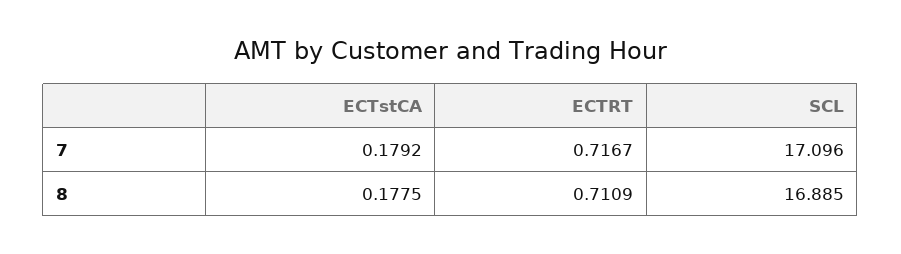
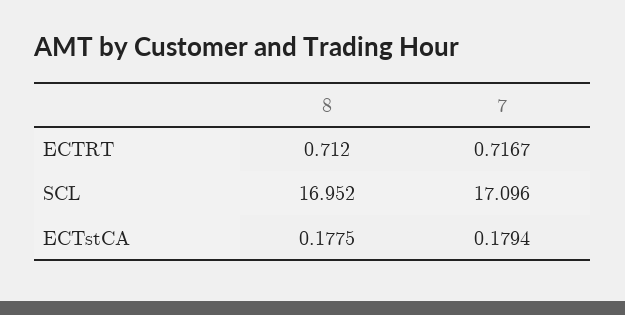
ECTstCA, 7: 0.1792 -> 0.1794
ECTRT, 8: 0.7109 -> 0.712
SCL, 8: 16.885 -> 16.952

